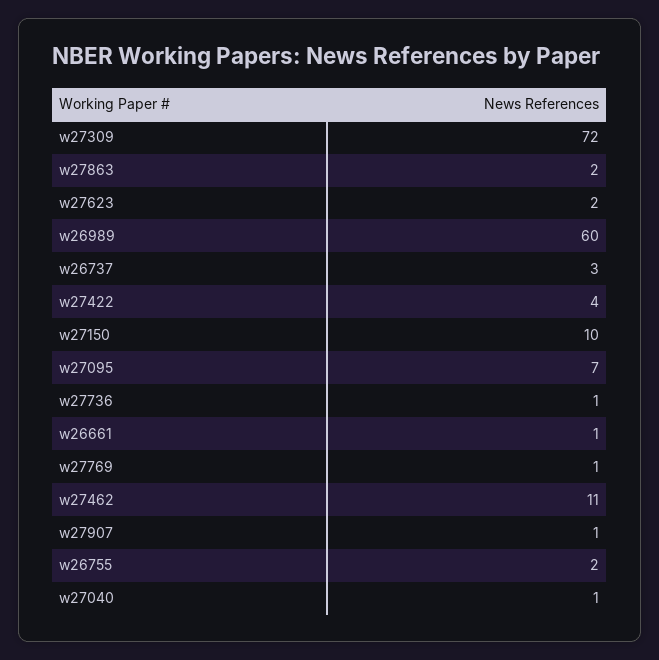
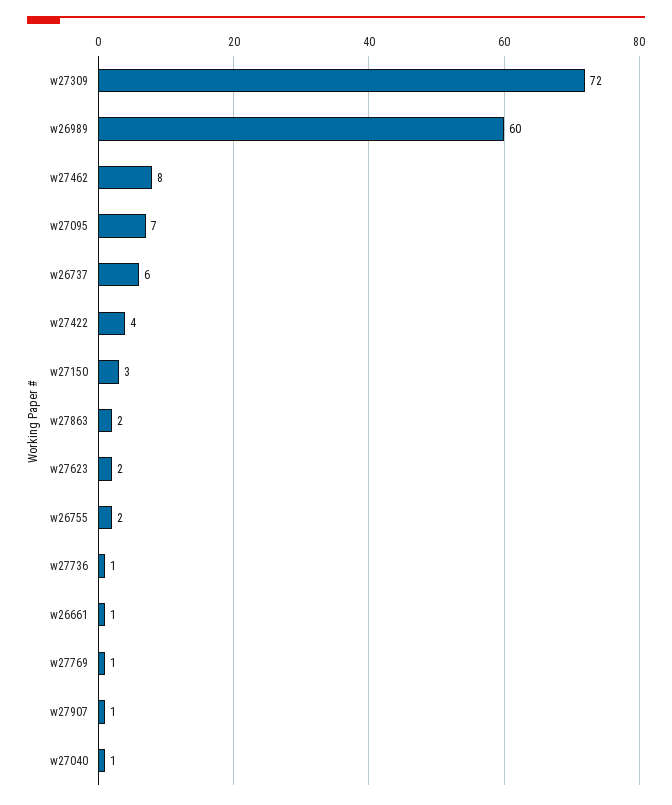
w26737: 3 -> 6
w27150: 10 -> 3
w27462: 11 -> 8

